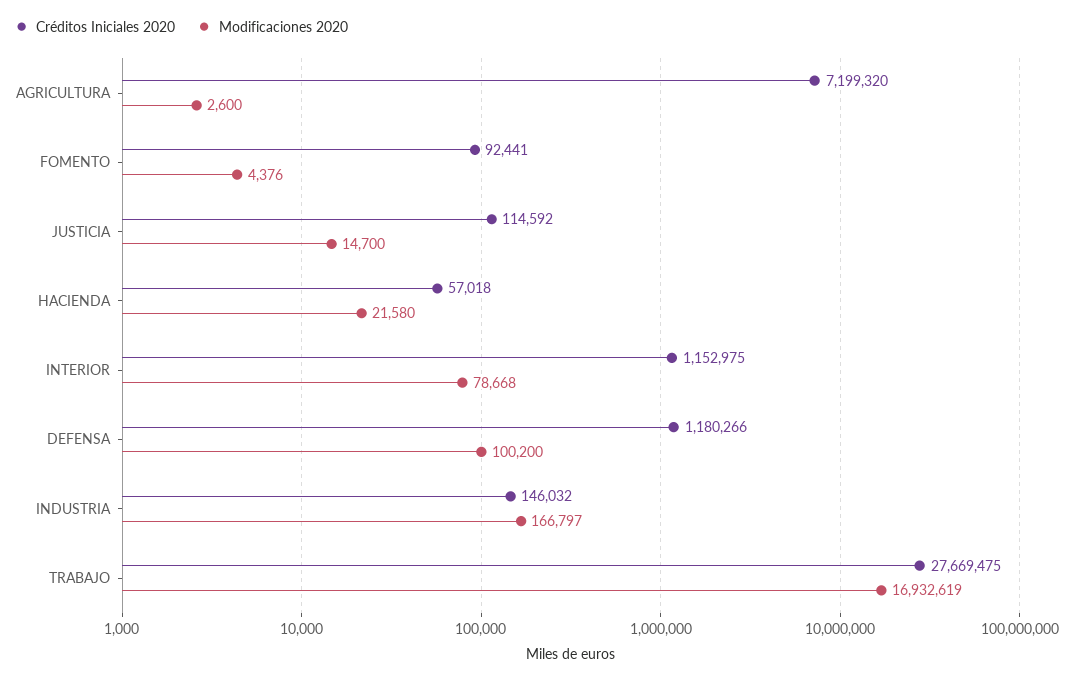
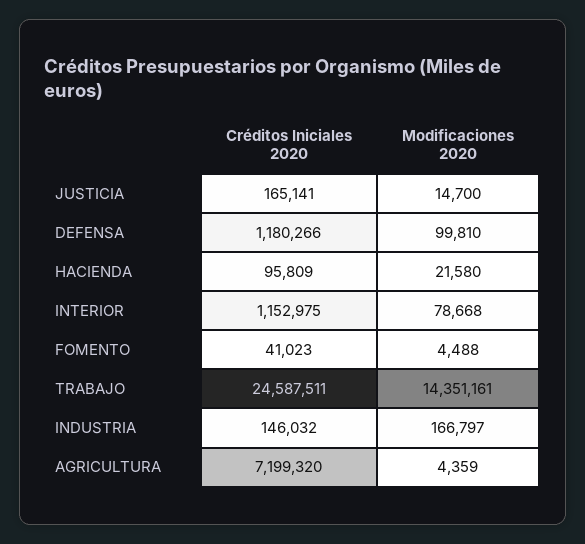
Modificaciones 2020, AGRICULTURA: 2600 -> 4359
Créditos Iniciales 2020, FOMENTO: 92441 -> 41023
Modificaciones 2020, FOMENTO: 4376 -> 4488
Créditos Iniciales 2020, JUSTICIA: 114592 -> 165141
Créditos Iniciales 2020, HACIENDA: 57018 -> 95809
Modificaciones 2020, DEFENSA: 100200 -> 99810
Créditos Iniciales 2020, TRABAJO: 27669475 -> 24587511
Modificaciones 2020, TRABAJO: 16932619 -> 14351161

